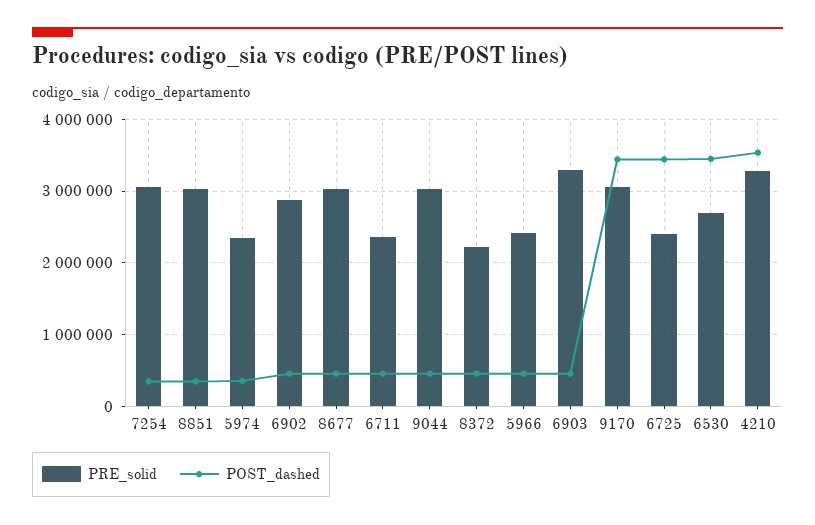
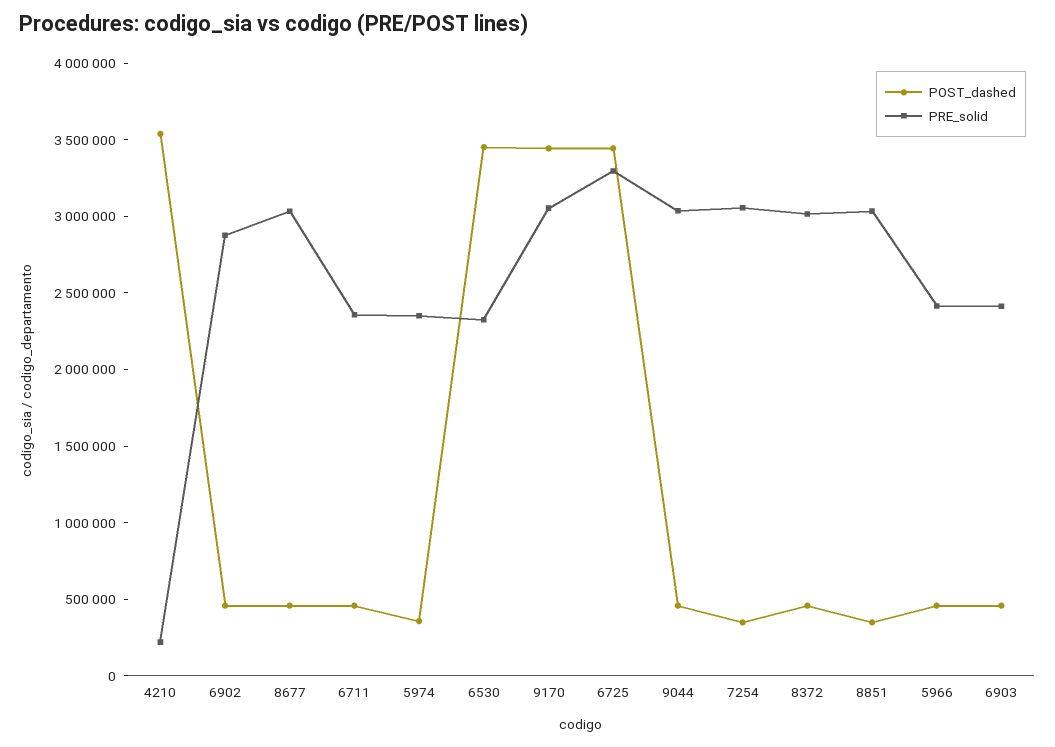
PRE_solid, 8372: 2200000 -> 3000000
PRE_solid, 6903: 3300000 -> 2400000
PRE_solid, 6725: 2400000 -> 3300000
PRE_solid, 6530: 2700000 -> 2300000
PRE_solid, 4210: 3300000 -> 200000

